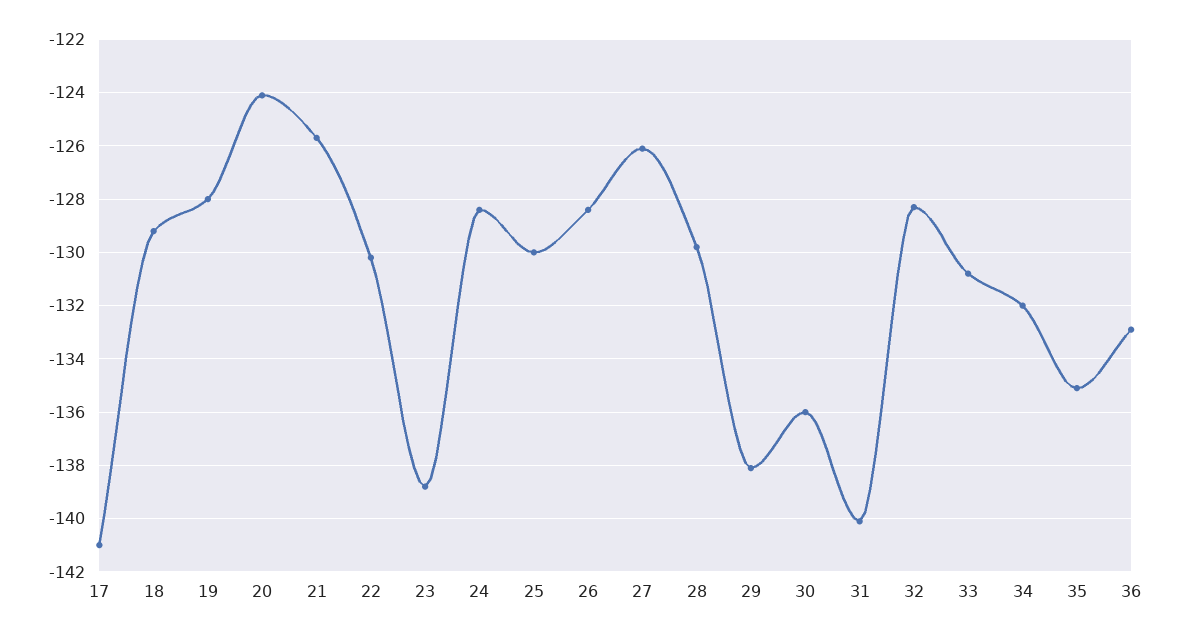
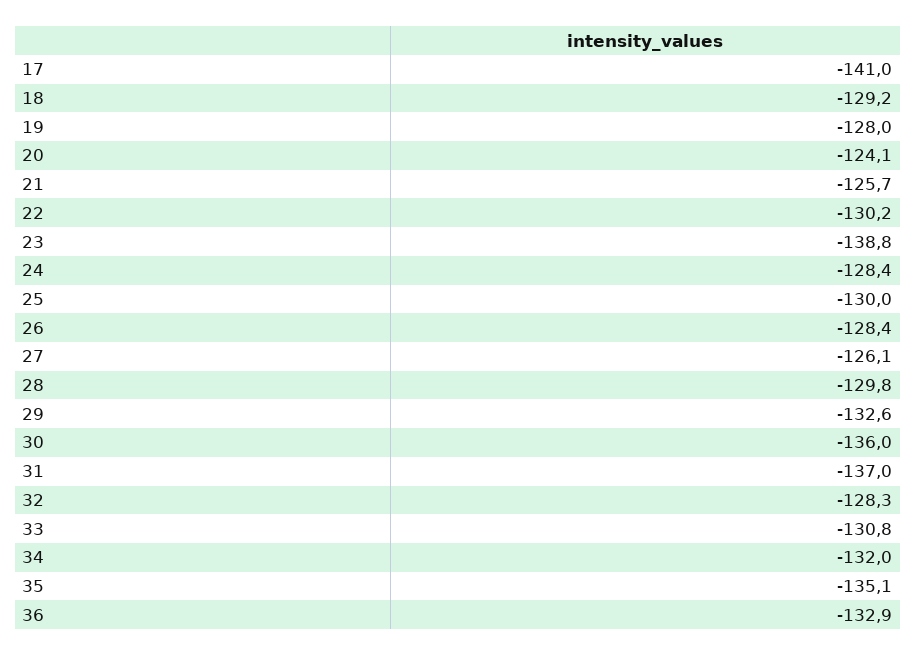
29: -138 -> -132.6
31: -140 -> -137

